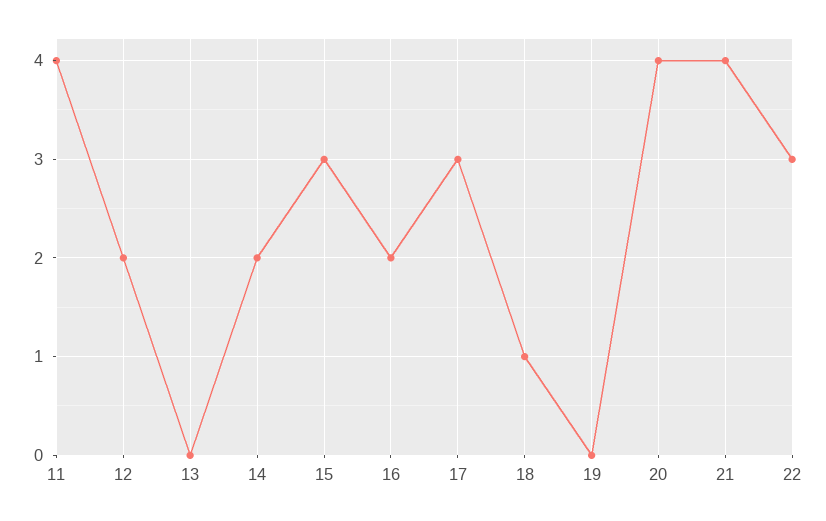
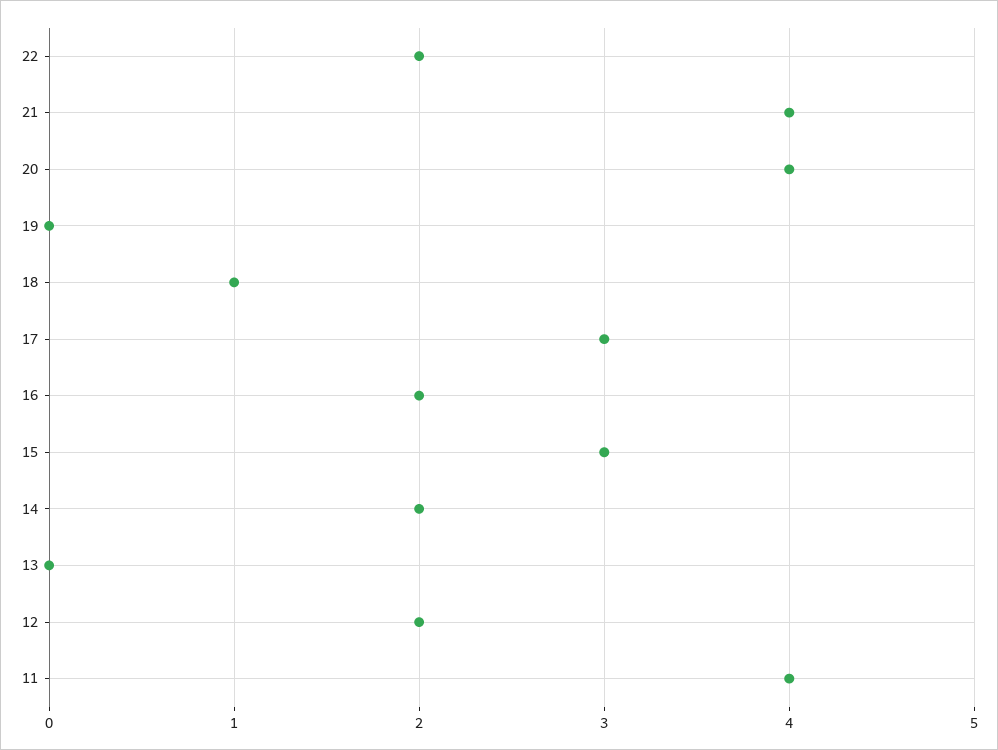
22: 3 -> 2

